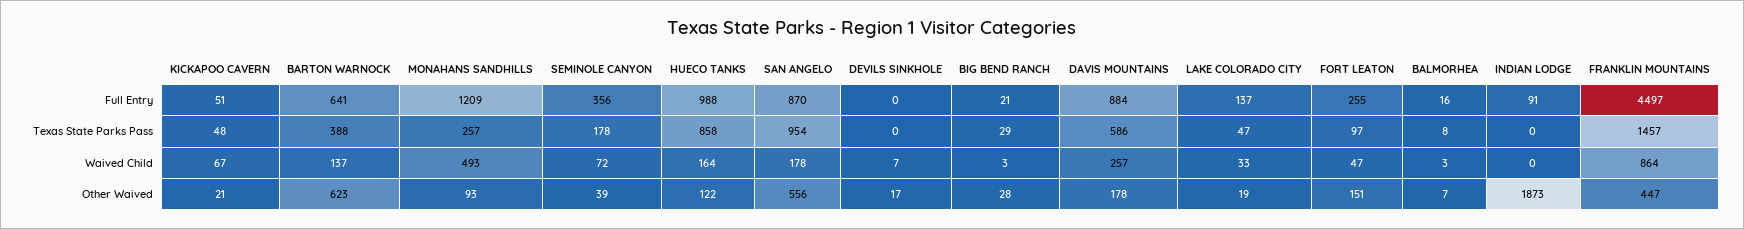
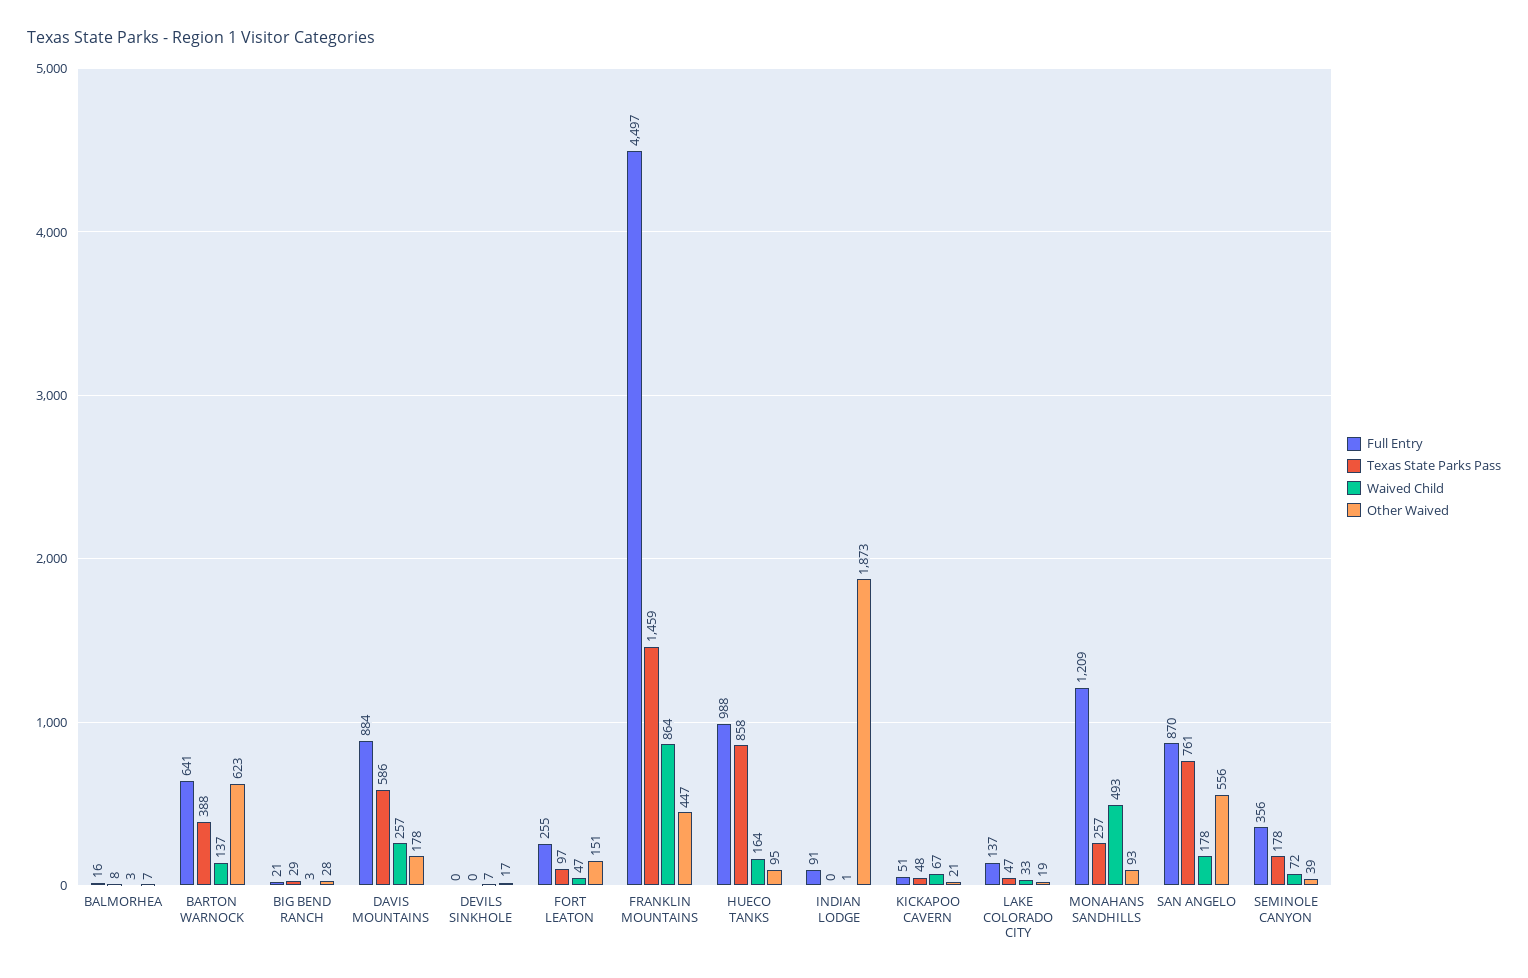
Texas State Parks Pass, SAN ANGELO: 954 -> 761
Texas State Parks Pass, FRANKLIN MOUNTAINS: 1457 -> 1459
Waived Child, INDIAN LODGE: 0 -> 1
Other Waived, HUECO TANKS: 122 -> 95

